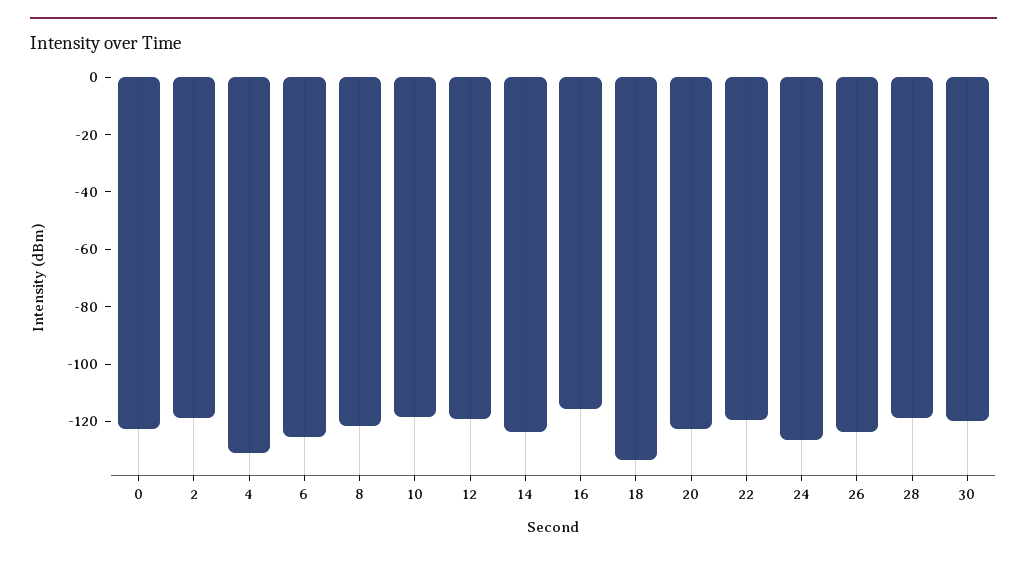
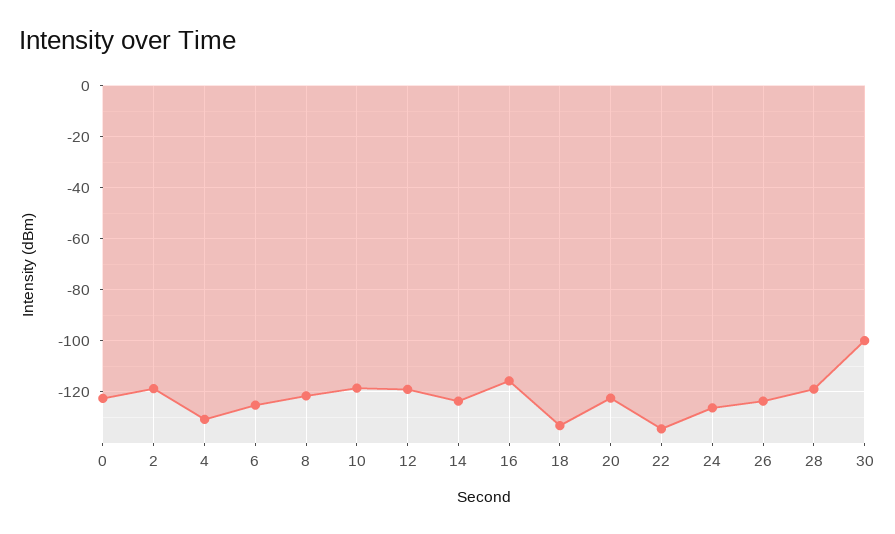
22: -120 -> -135
30: -120 -> -100

